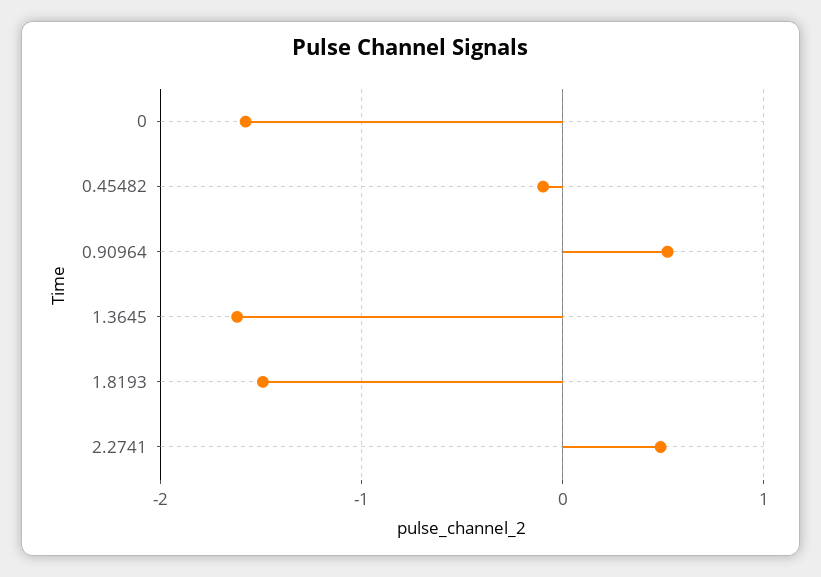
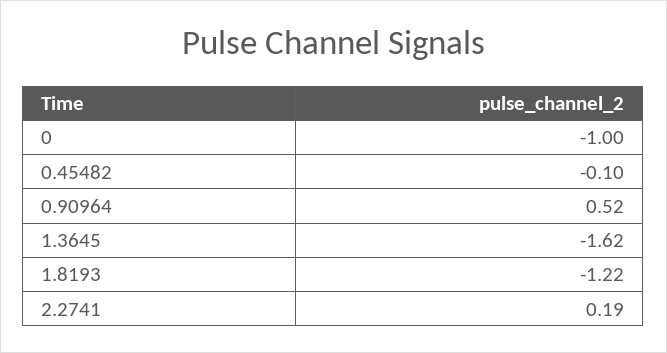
0: -1.6 -> -1
1.8193: -1.5 -> -1.22
2.2741: 0.5 -> 0.19

